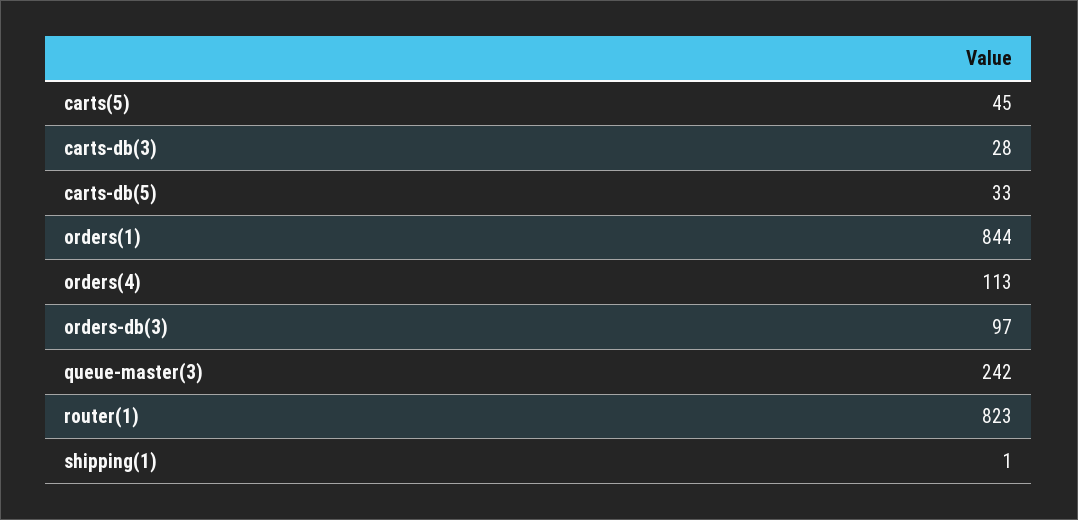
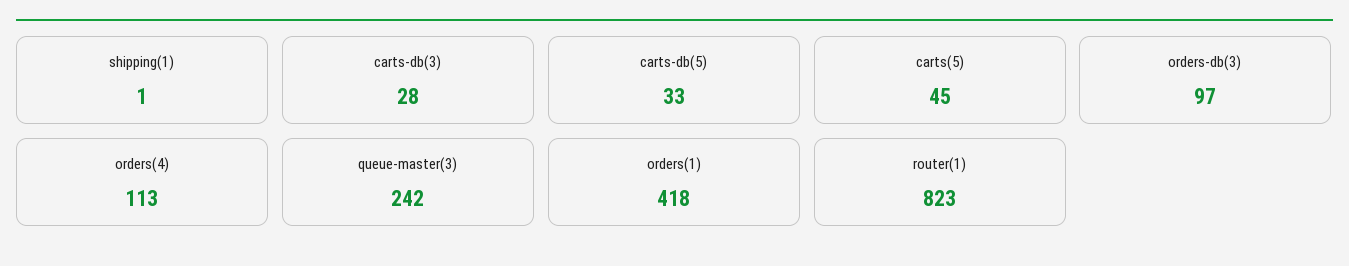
orders(1): 844 -> 418

